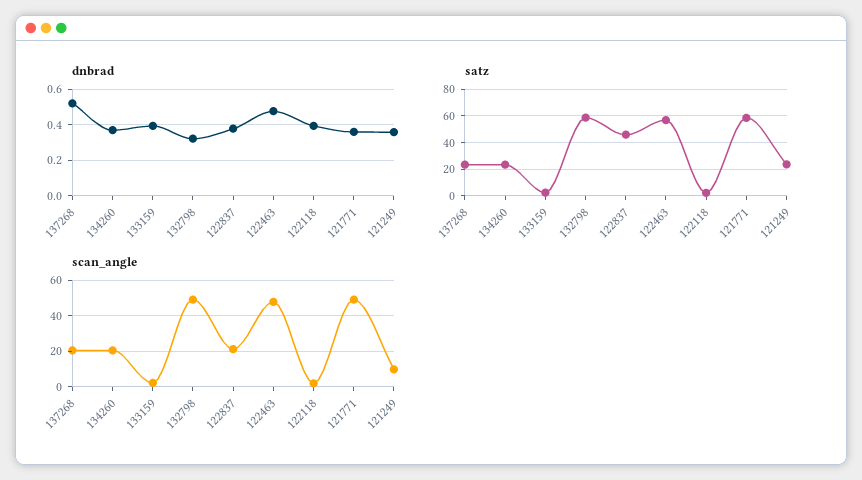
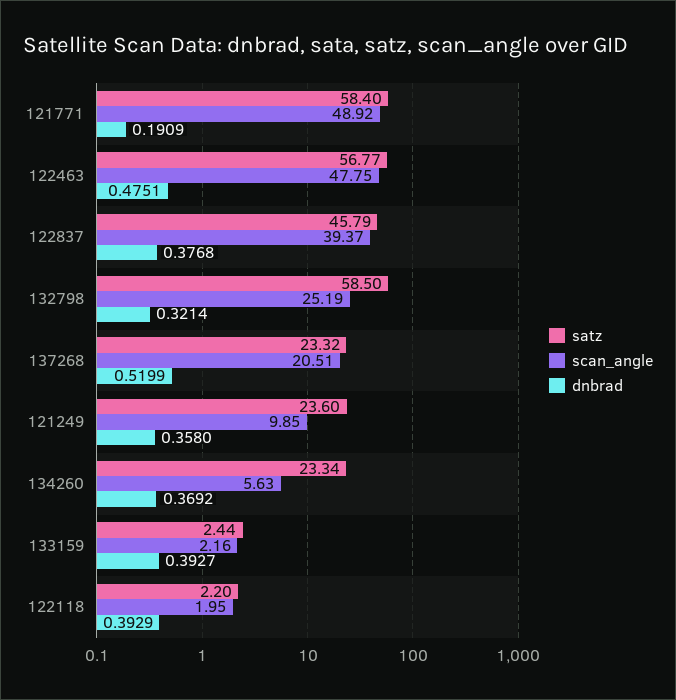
dnbrad, 121771: 0.35 -> 0.1909
scan_angle, 134260: 20 -> 5.63
scan_angle, 132798: 50 -> 25.19
scan_angle, 122837: 20 -> 39.37

